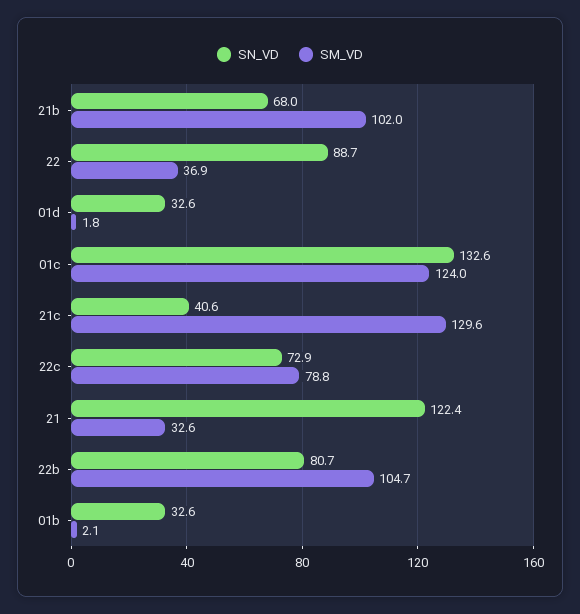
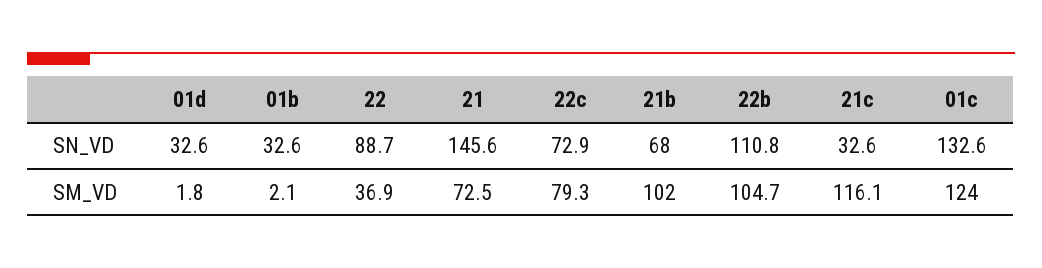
SN_VD, 21c: 40.6 -> 32.6
SM_VD, 21c: 129.6 -> 116.1
SM_VD, 22c: 78.8 -> 79.3
SN_VD, 21: 122.4 -> 145.6
SM_VD, 21: 32.6 -> 72.5
SN_VD, 22b: 80.7 -> 110.8

